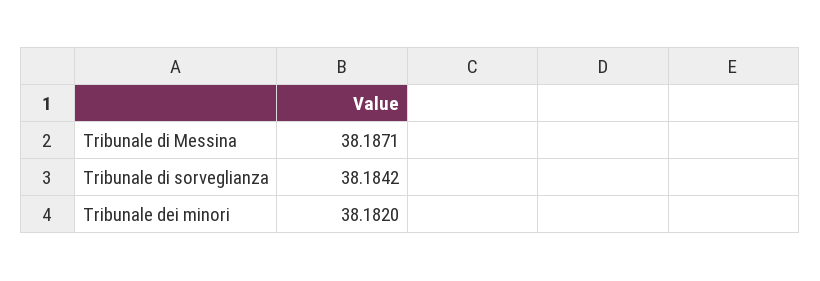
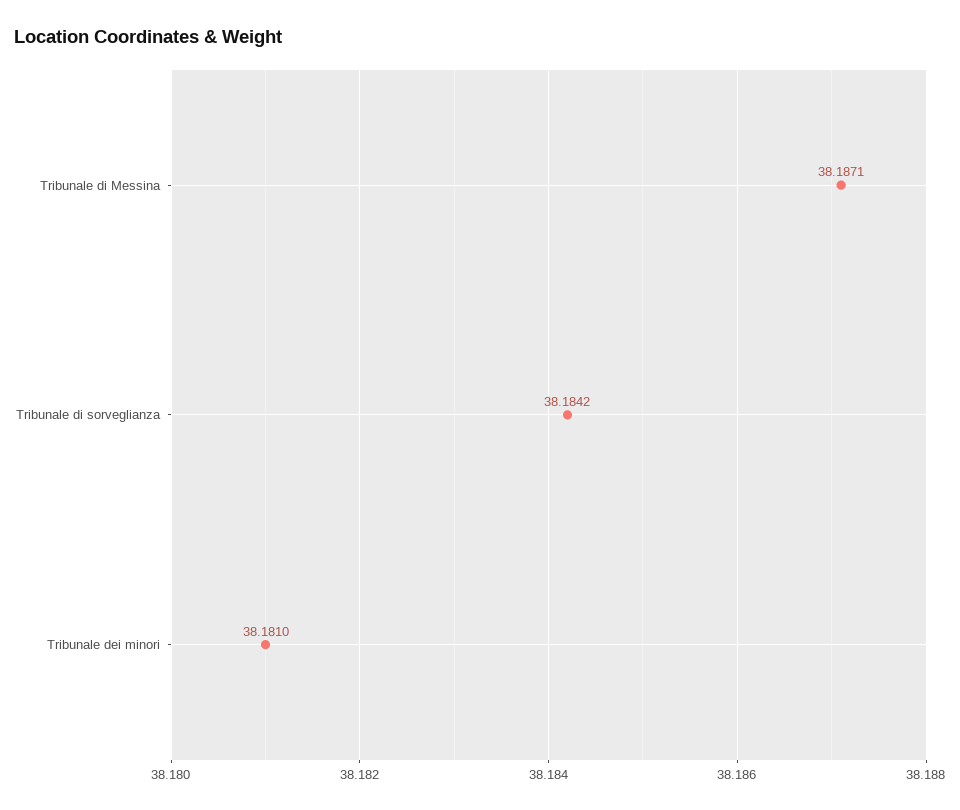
Tribunale dei minori: 38.182 -> 38.181

